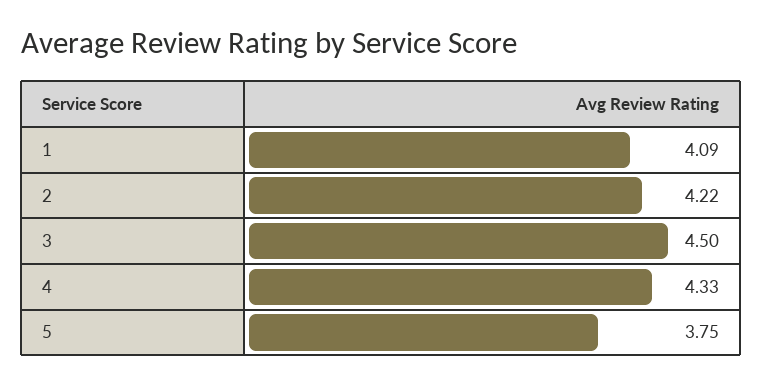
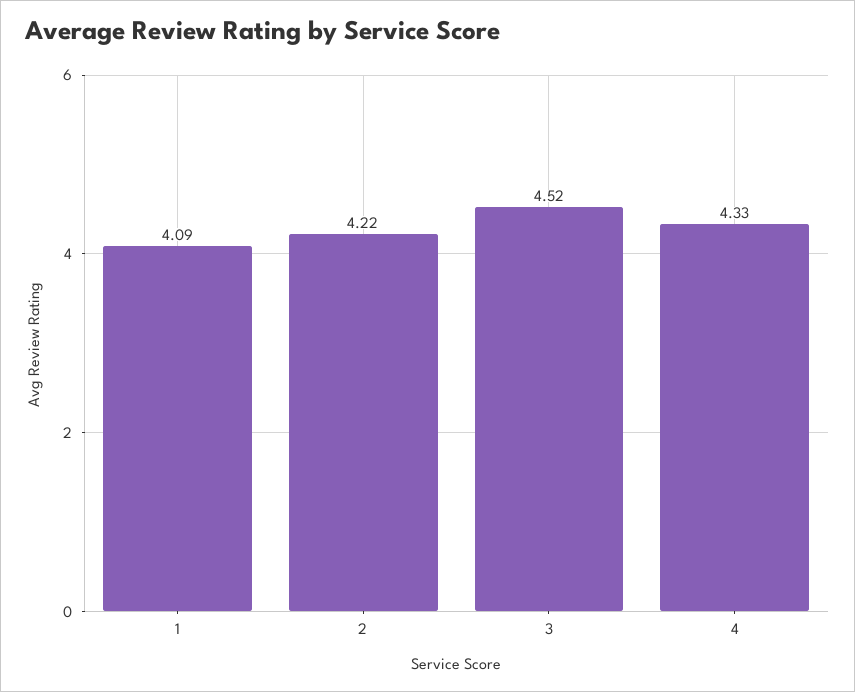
3: 4.5 -> 4.52
5: 3.75 -> none

